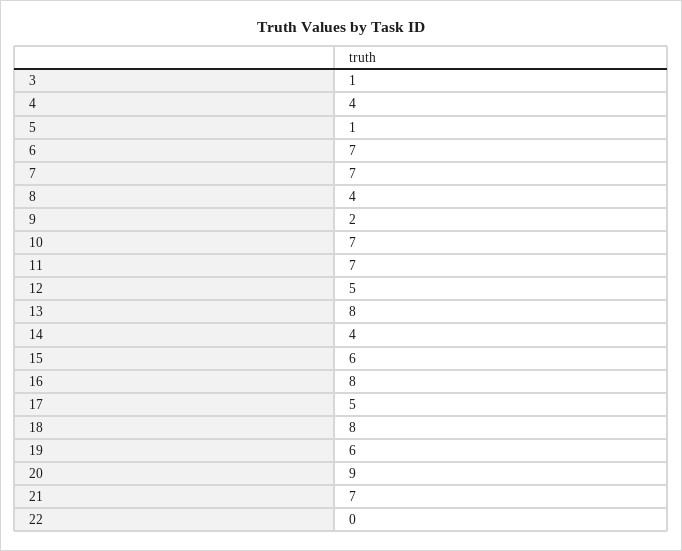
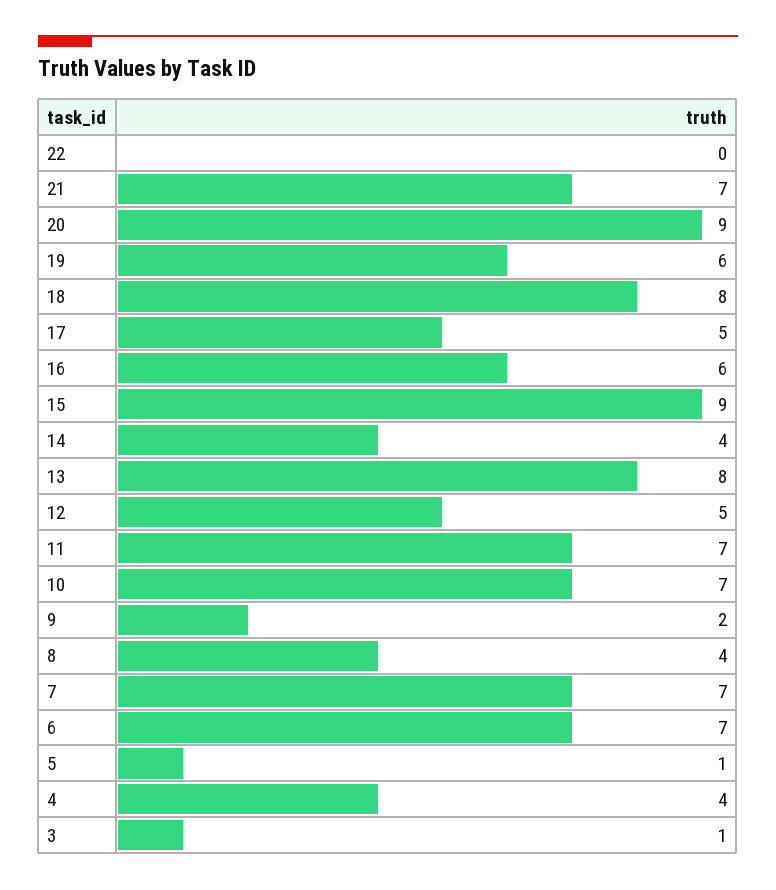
15: 6 -> 9
16: 8 -> 6

